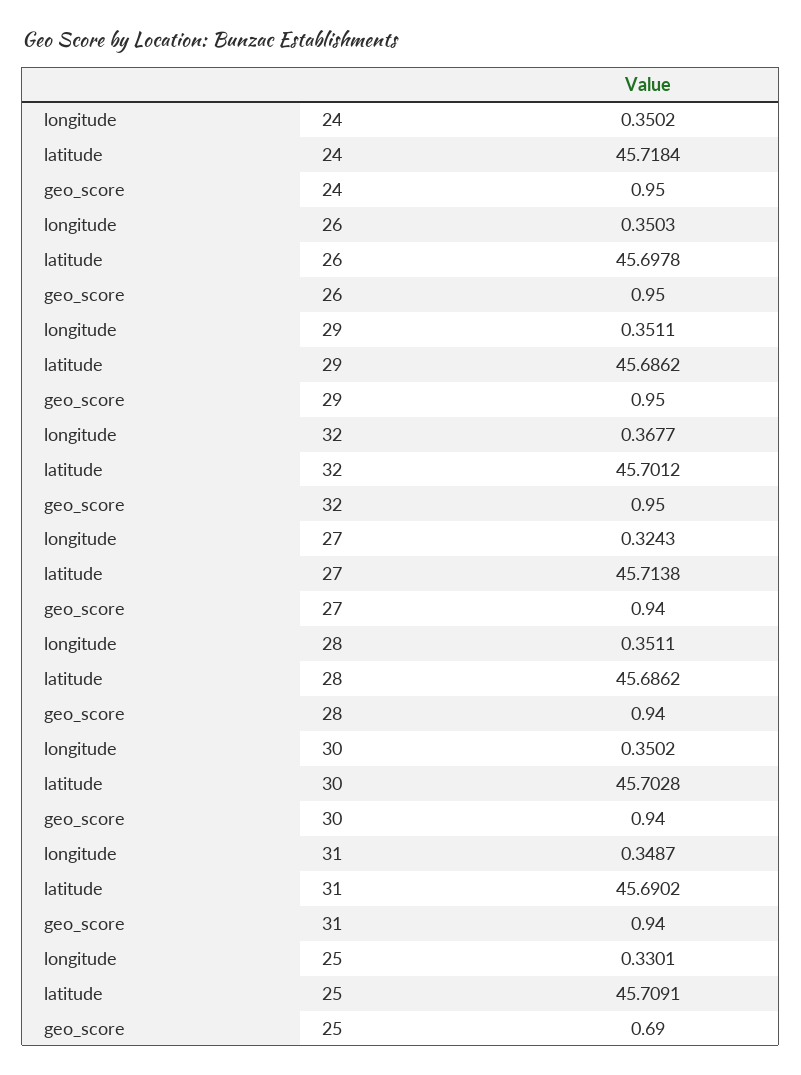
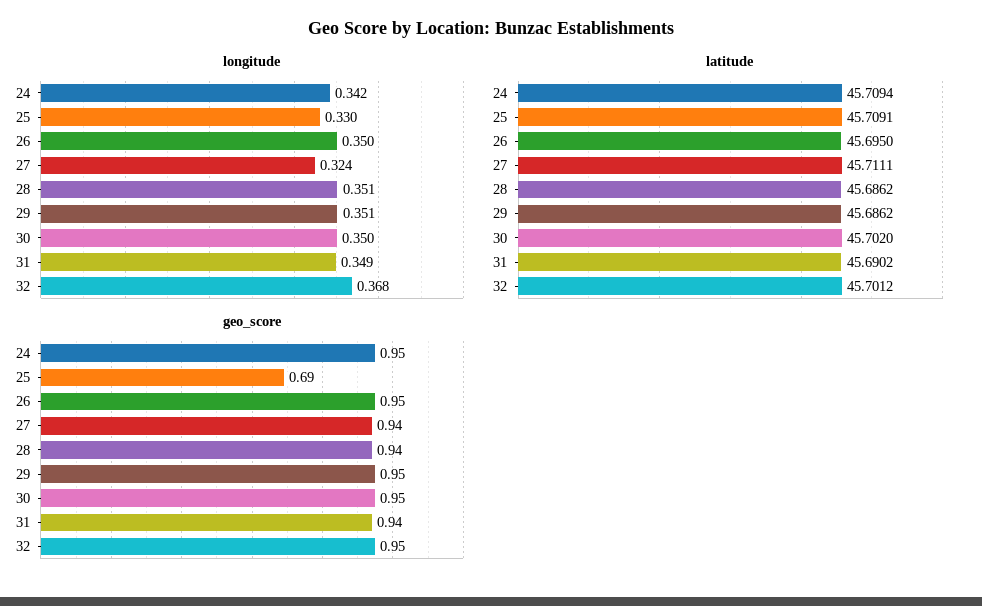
longitude, 24: 0.3502 -> 0.342
latitude, 24: 45.7184 -> 45.7094
latitude, 26: 45.6978 -> 45.695
latitude, 27: 45.7138 -> 45.7111
latitude, 30: 45.7028 -> 45.702
geo_score, 30: 0.94 -> 0.95

